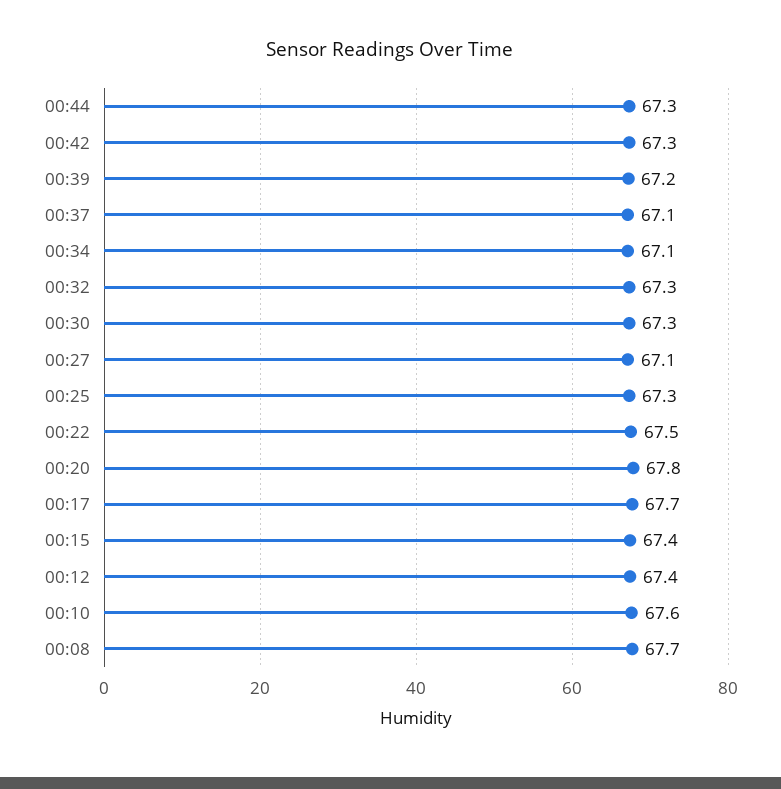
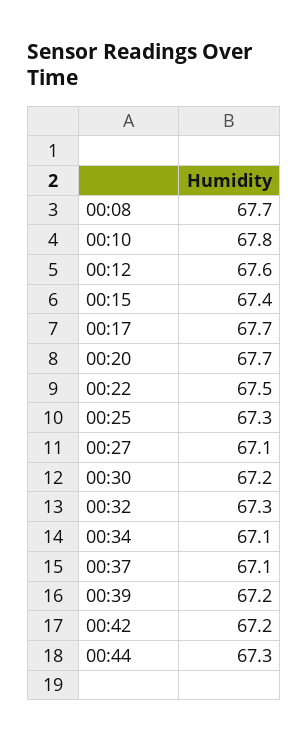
00:42: 67.3 -> 67.2
00:30: 67.3 -> 67.2
00:20: 67.8 -> 67.7
00:12: 67.4 -> 67.6
00:10: 67.6 -> 67.8

